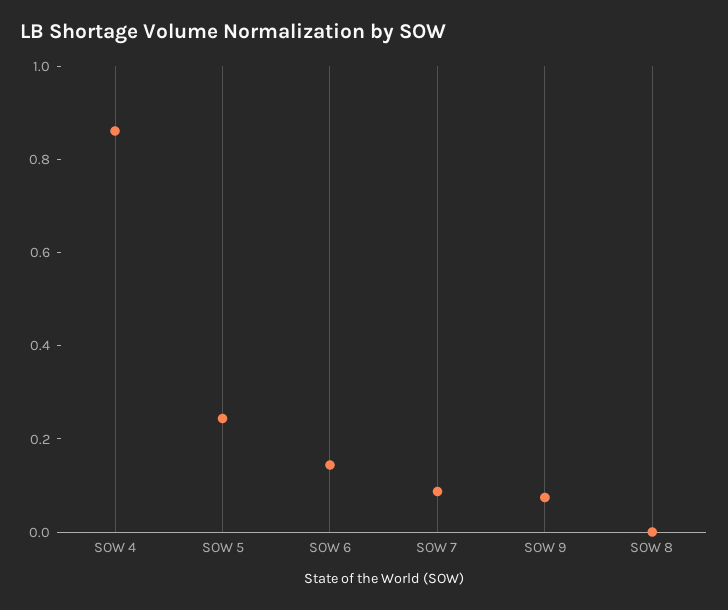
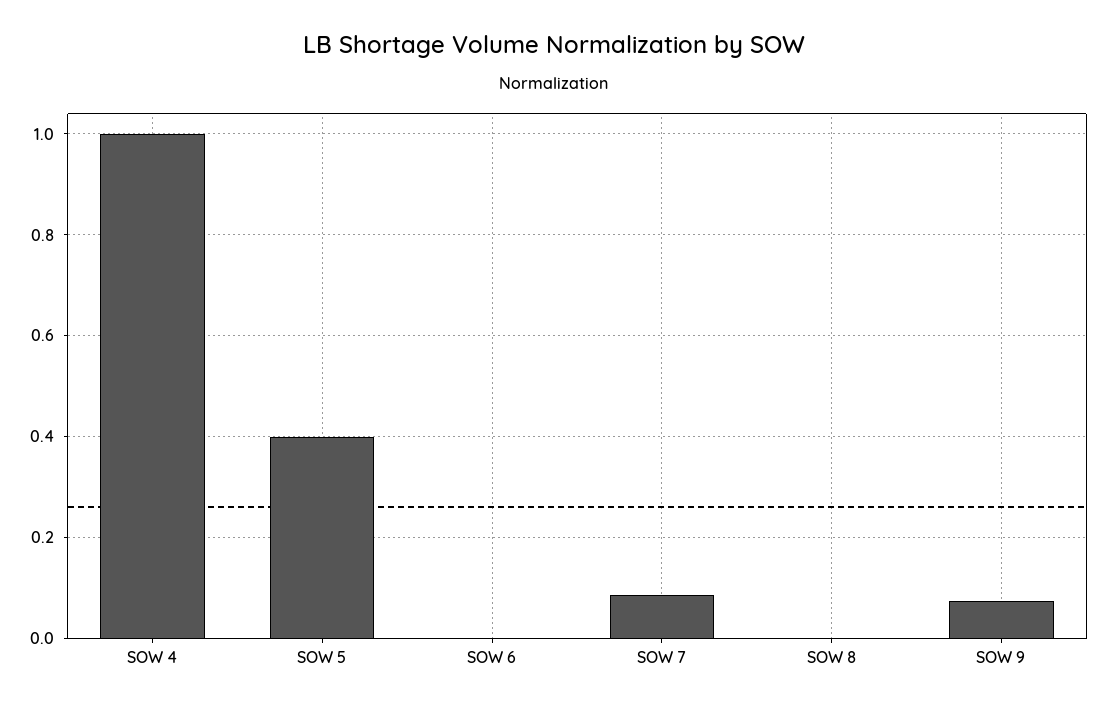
SOW 4: 0.85 -> 1
SOW 5: 0.25 -> 0.4
SOW 6: 0.15 -> 0

